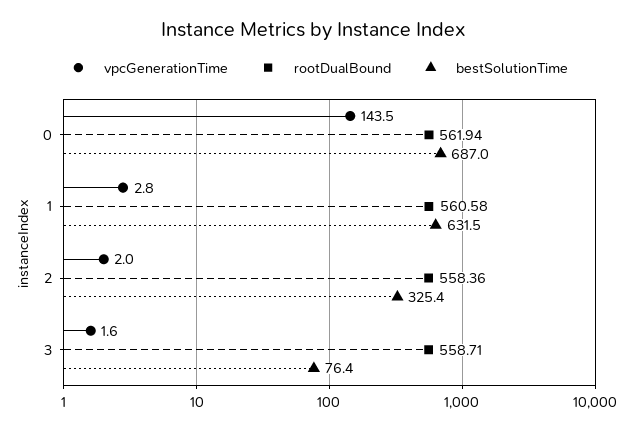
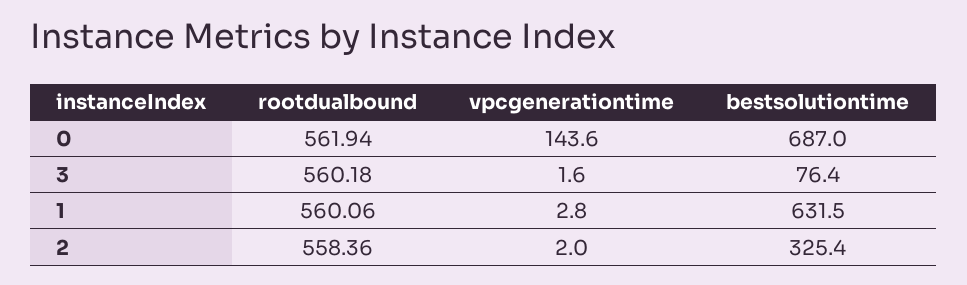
vpcGenerationTime, 0: 143.5 -> 143.6
rootDualBound, 1: 560.58 -> 560.06
rootDualBound, 3: 558.71 -> 560.18

